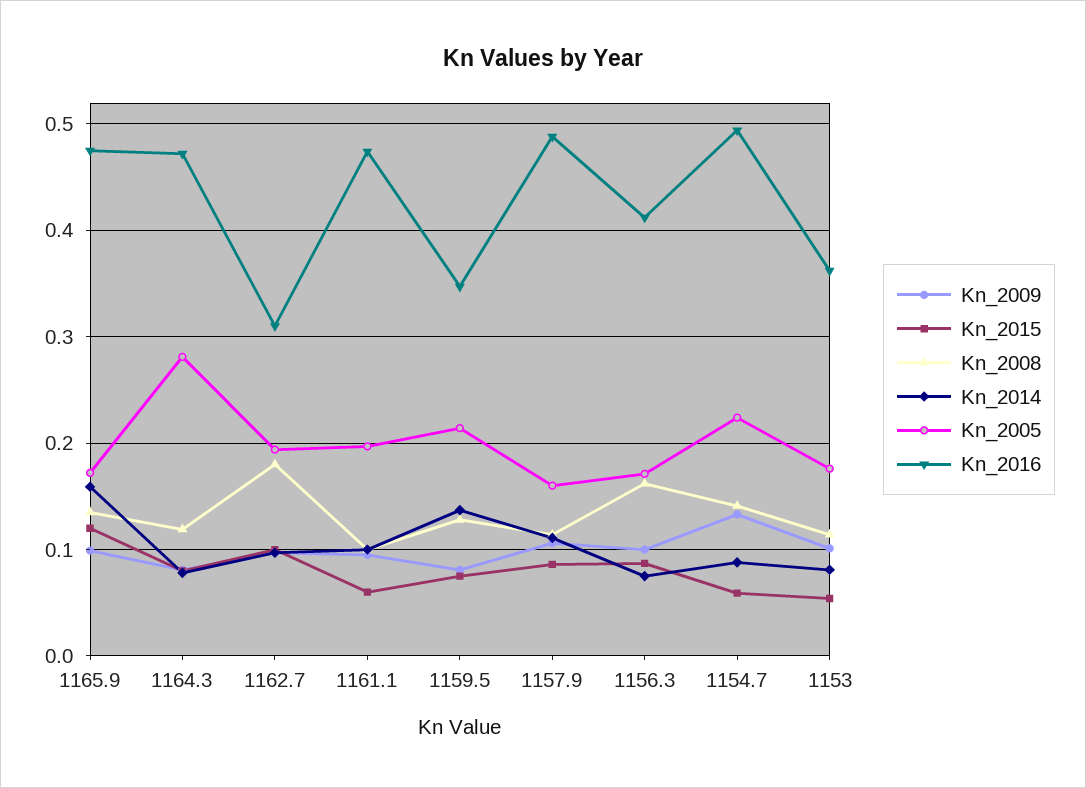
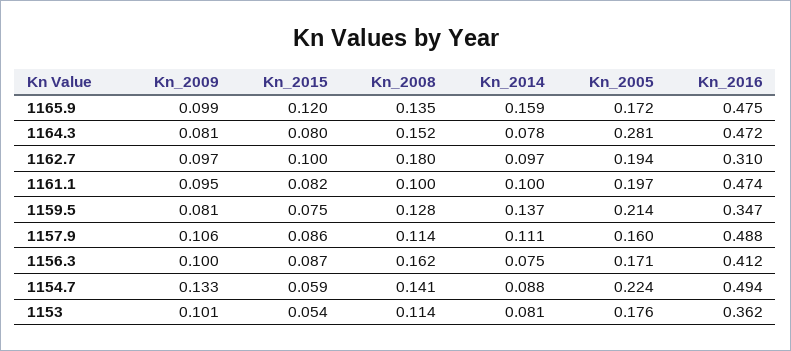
Kn_2008, 1164.3: 0.12 -> 0.152
Kn_2015, 1161.1: 0.06 -> 0.082

